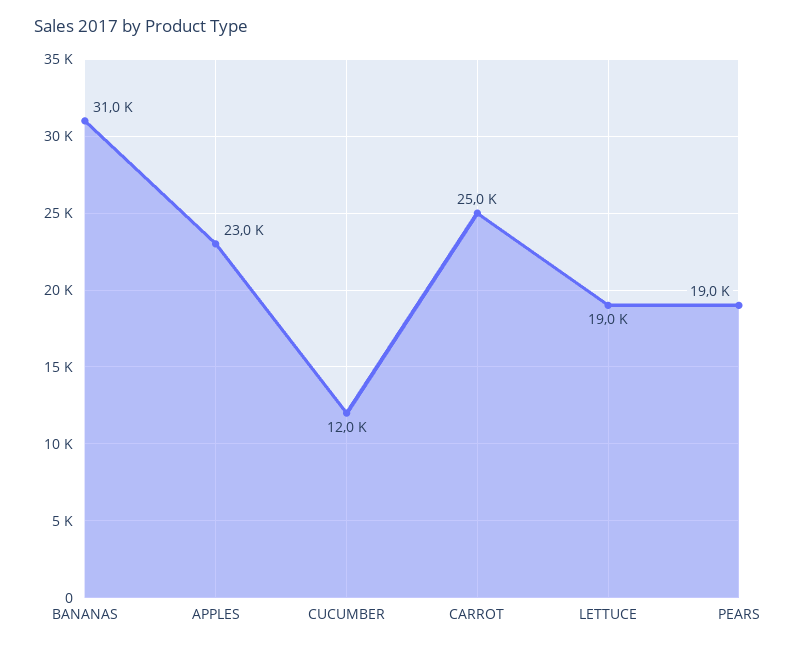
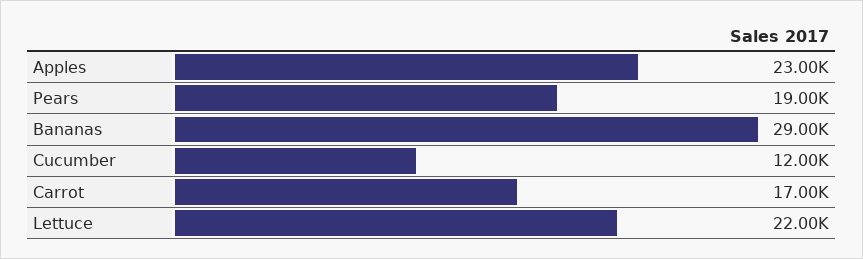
BANANAS: 31000 -> 29000
CARROT: 25000 -> 17000
LETTUCE: 19000 -> 22000

